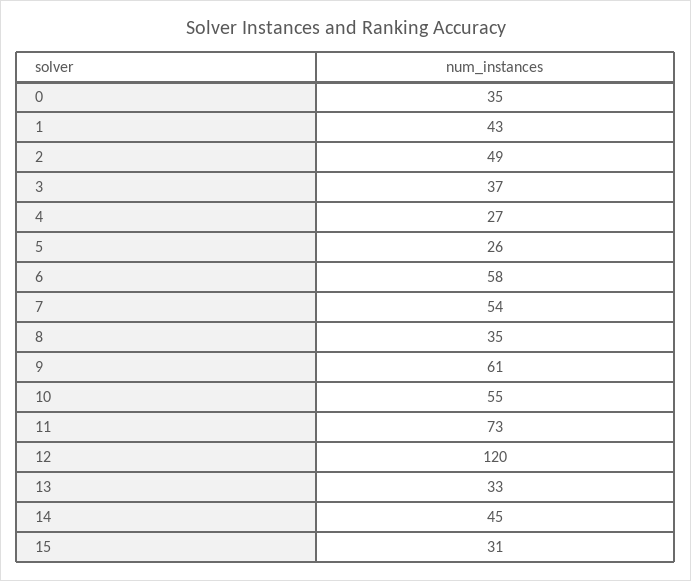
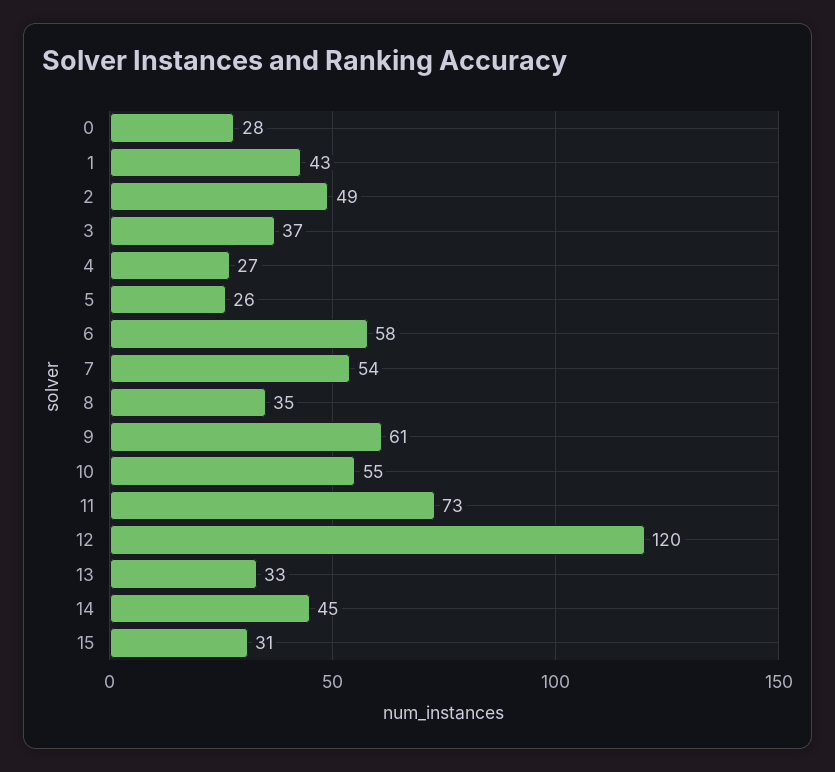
0: 35 -> 28

